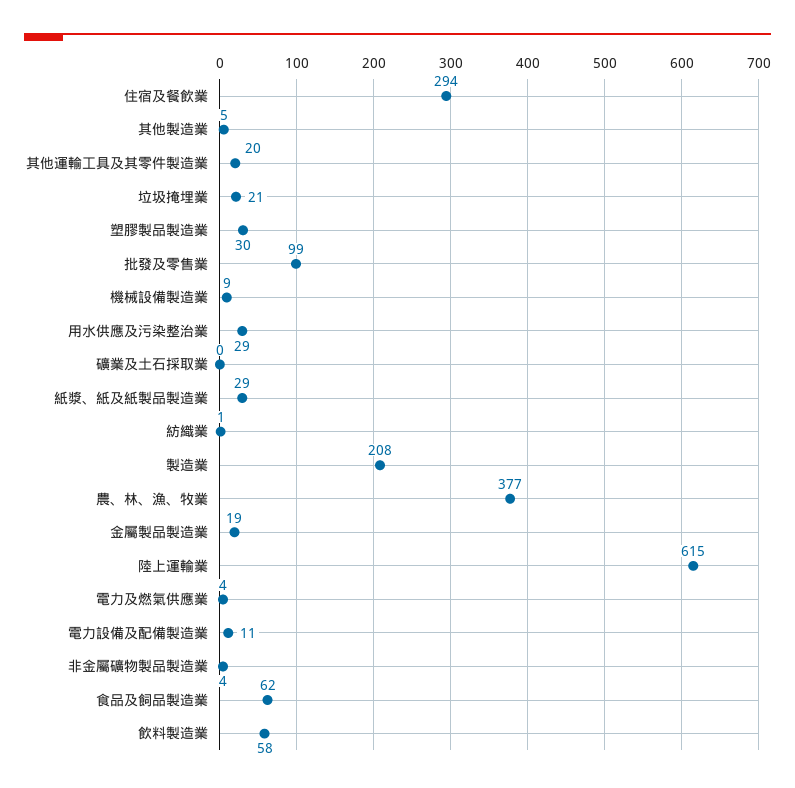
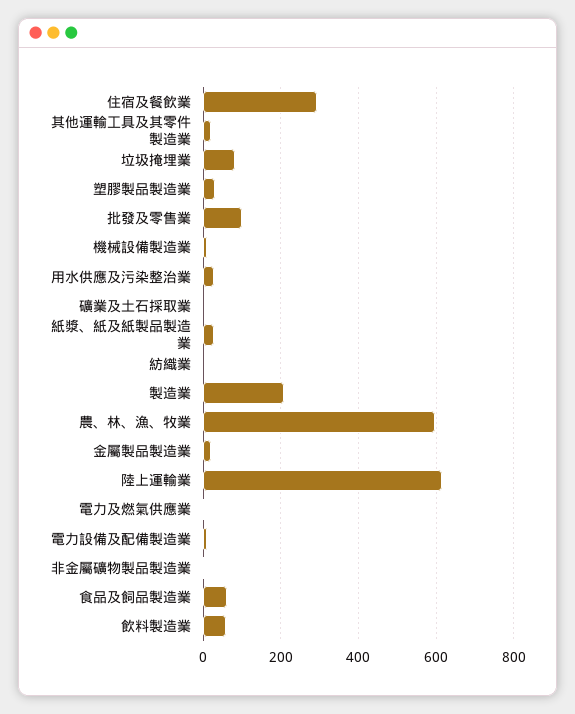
其他製造業: 5 -> none
垃圾掩埋業: 21 -> 80
農、林、漁、牧業: 377 -> 600

